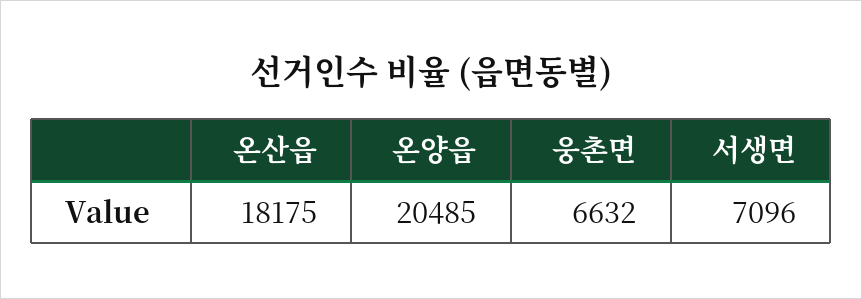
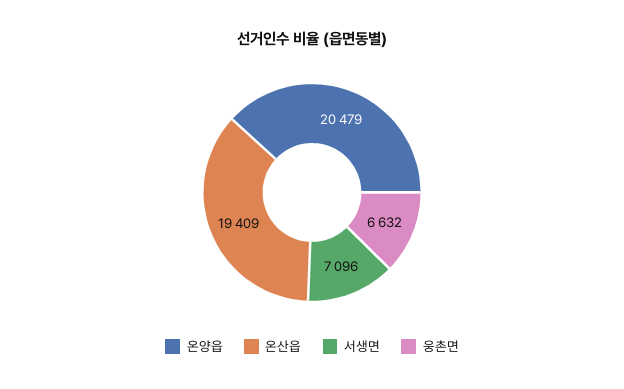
온산읍: 18175 -> 19409
온양읍: 20485 -> 20479

